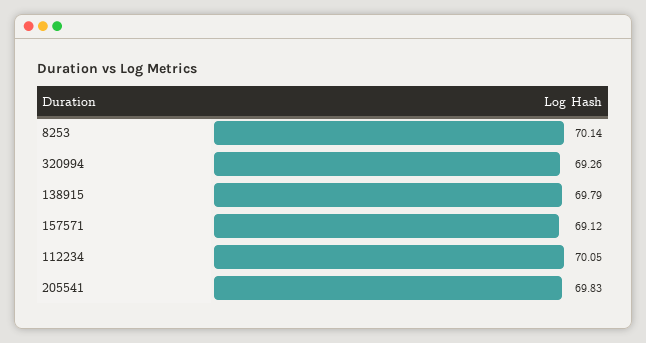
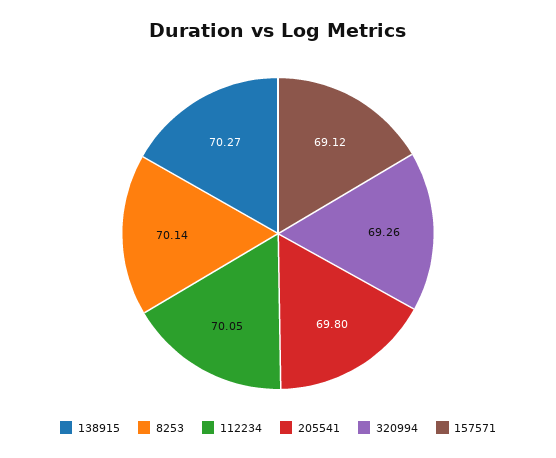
138915: 69.79 -> 70.27
205541: 69.83 -> 69.8

